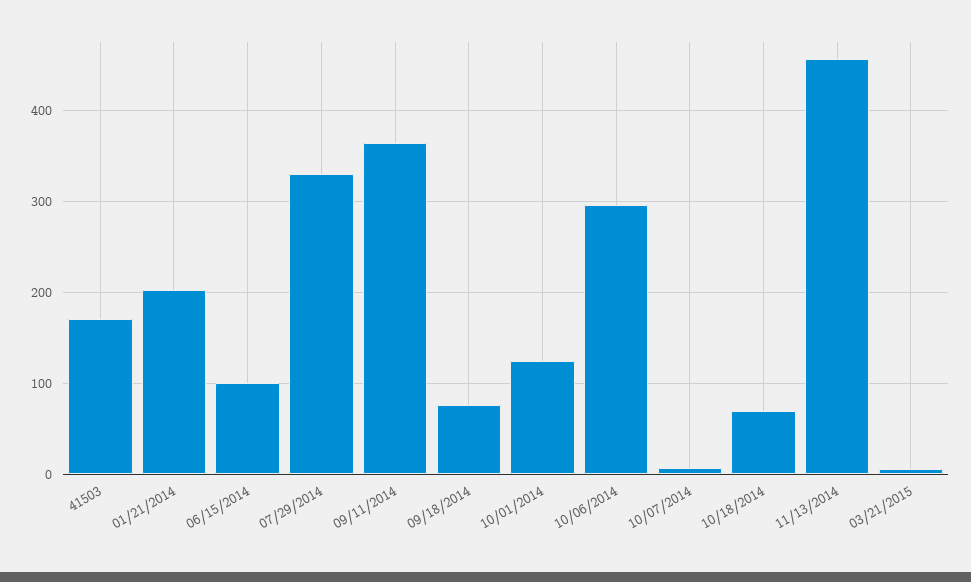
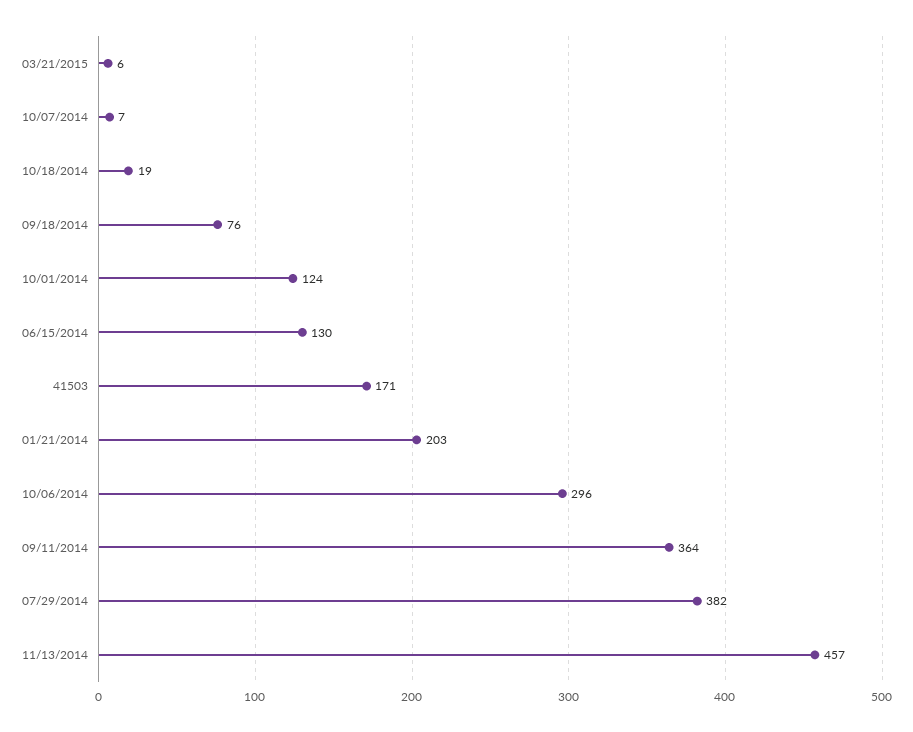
06/15/2014: 100 -> 130
07/29/2014: 330 -> 382
10/18/2014: 70 -> 19

